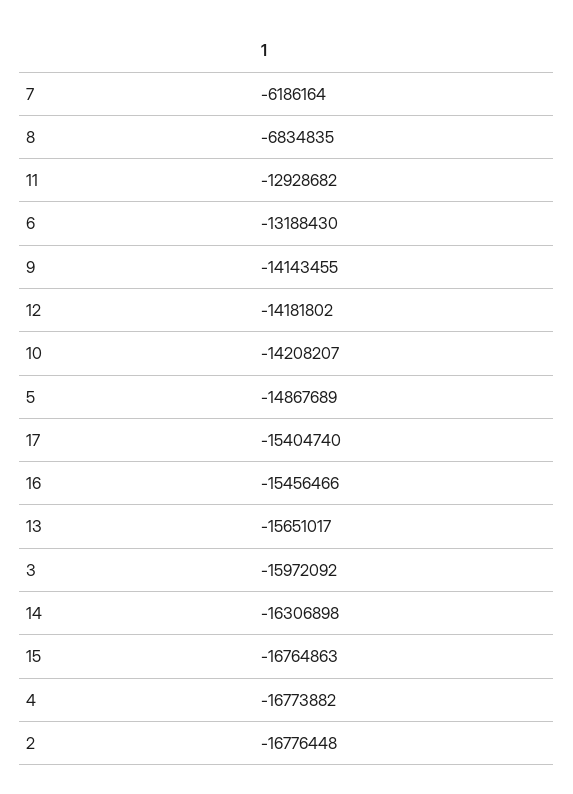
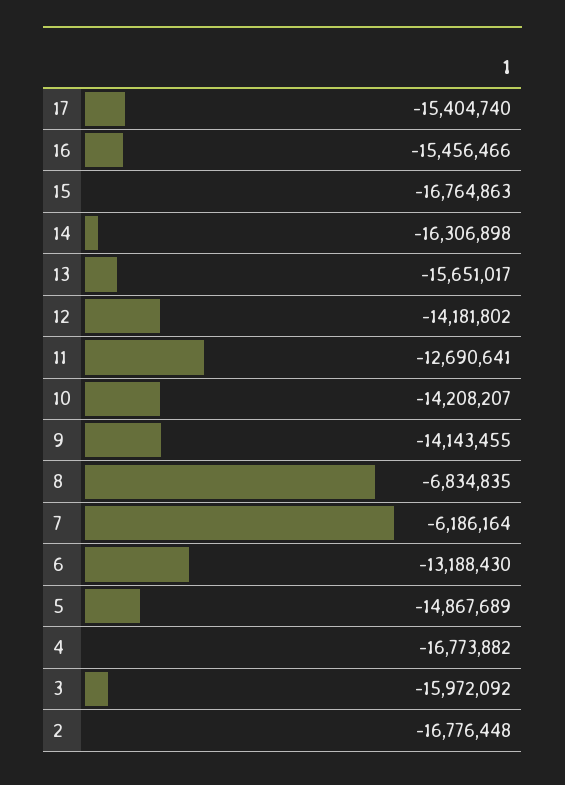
11: -12928682 -> -12690641

